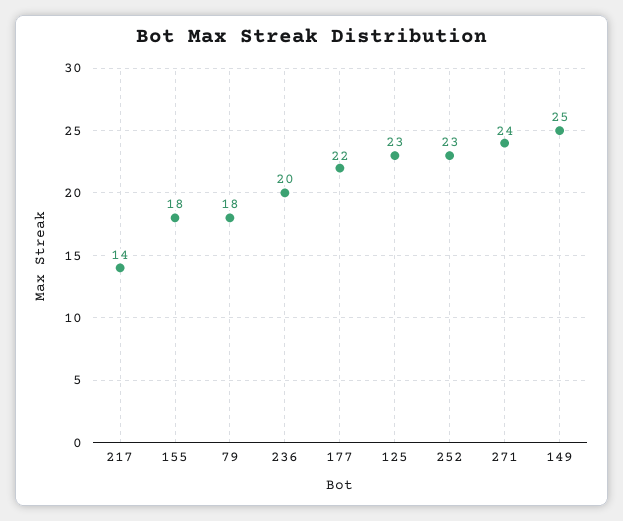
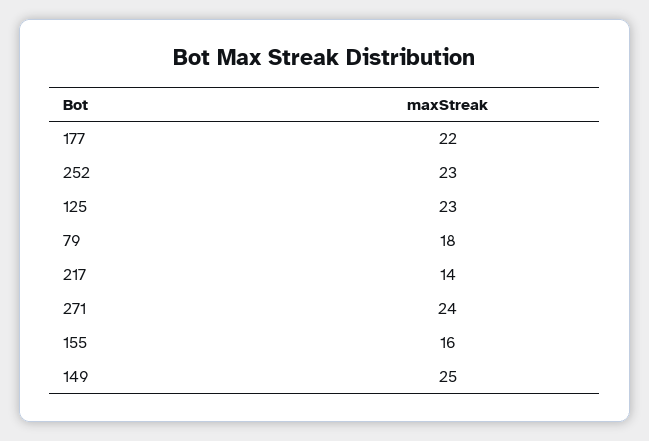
155: 18 -> 16
236: 20 -> none

